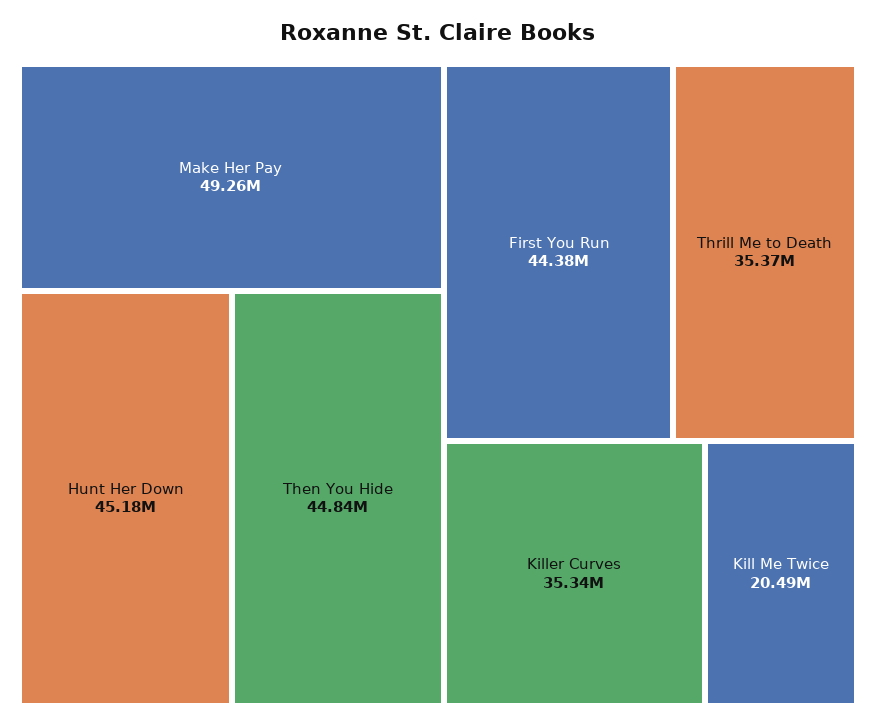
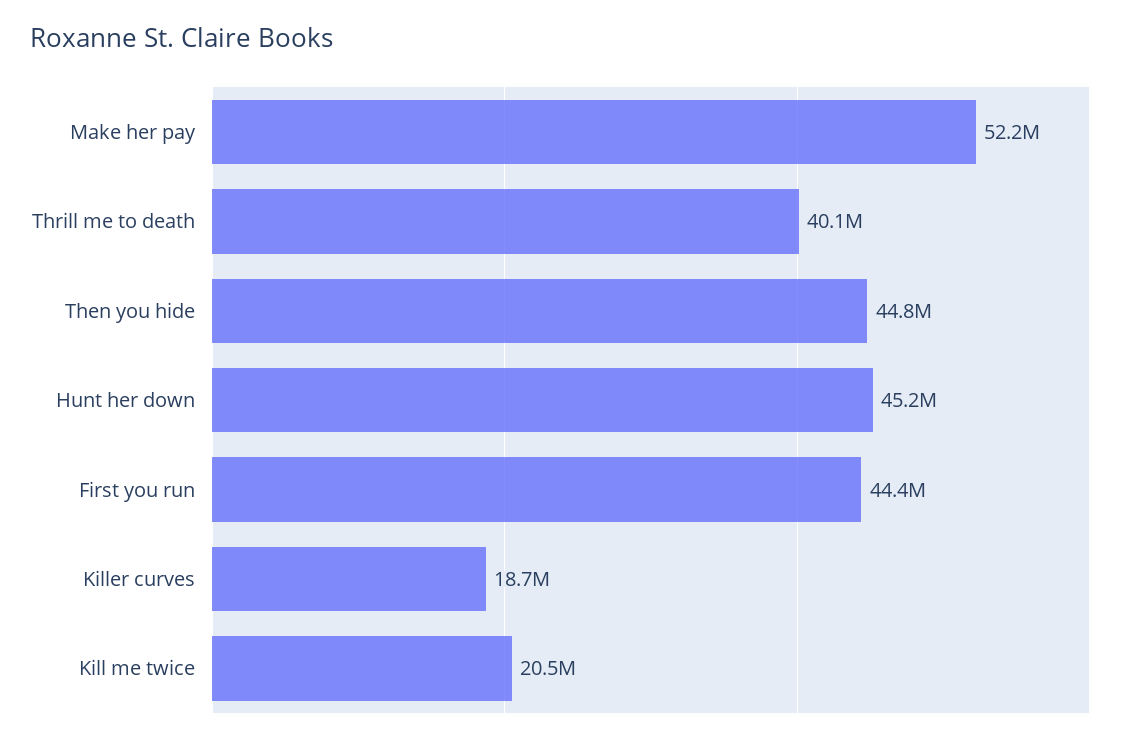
Make Her Pay: 49260000 -> 52200000
Thrill Me to Death: 35370000 -> 40100000
Killer Curves: 35340000 -> 18700000

